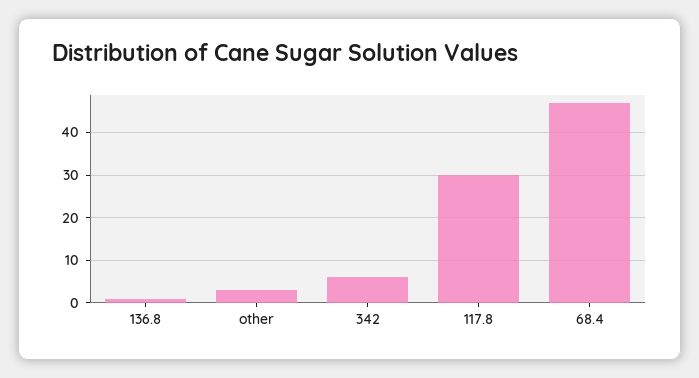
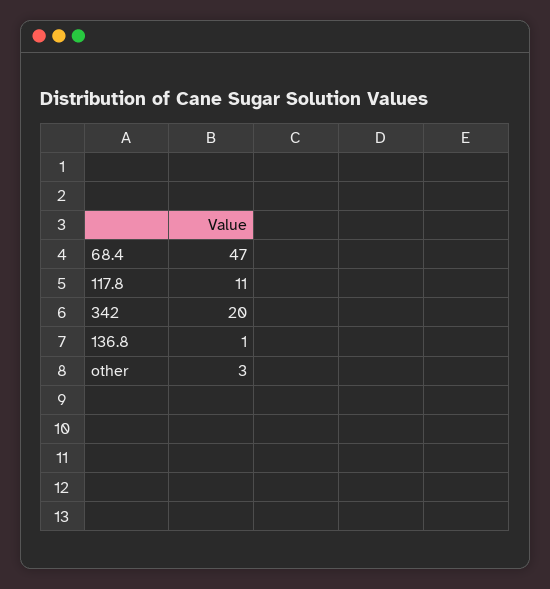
342: 5 -> 20
117.8: 30 -> 11

